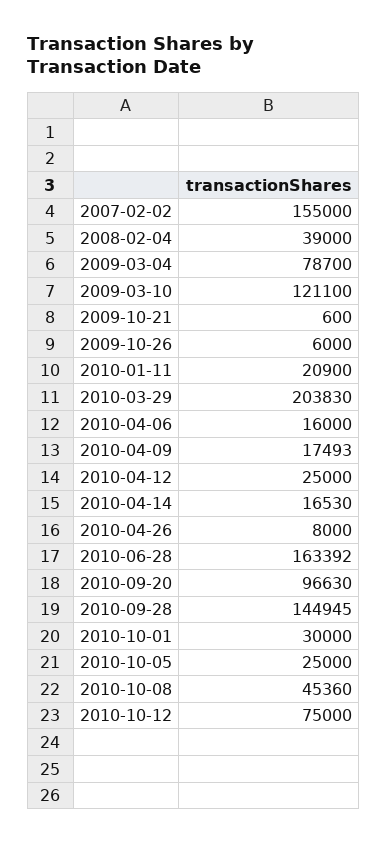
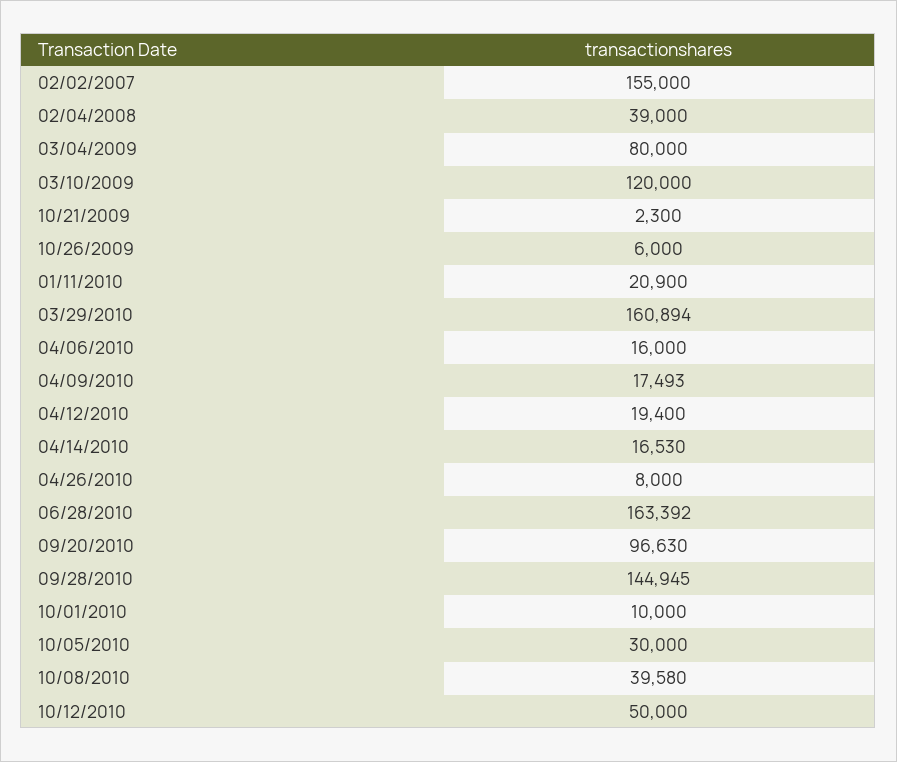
2009-03-04: 78700 -> 80000
2009-03-10: 121100 -> 120000
2009-10-21: 600 -> 2300
2010-03-29: 203830 -> 160894
2010-04-12: 25000 -> 19400
2010-10-01: 30000 -> 10000
2010-10-05: 25000 -> 30000
2010-10-08: 45360 -> 39580
2010-10-12: 75000 -> 50000

